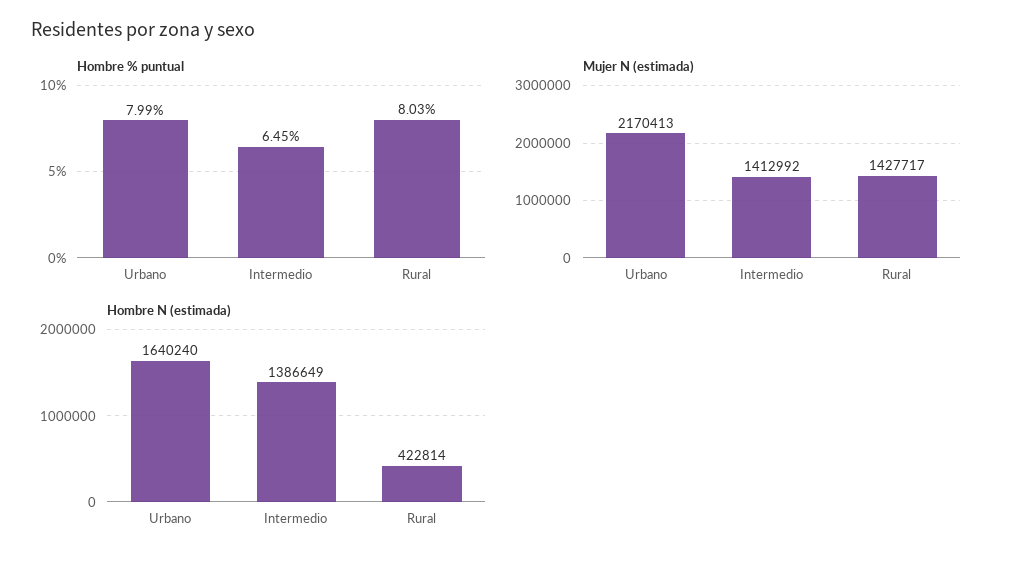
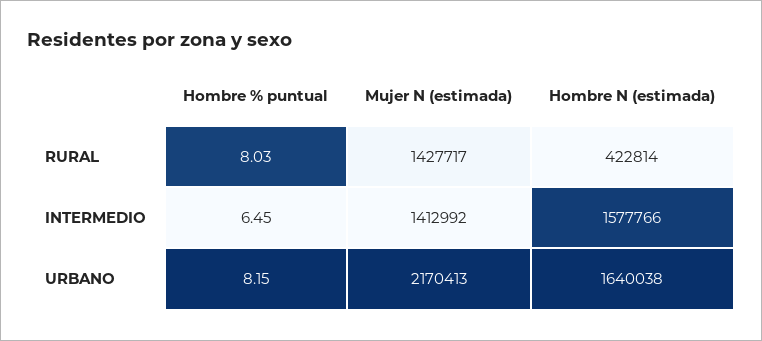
Hombre % puntual, Urbano: 7.99 -> 8.15
Hombre N (estimada), Urbano: 1640240 -> 1640038
Hombre N (estimada), Intermedio: 1386649 -> 1577766

